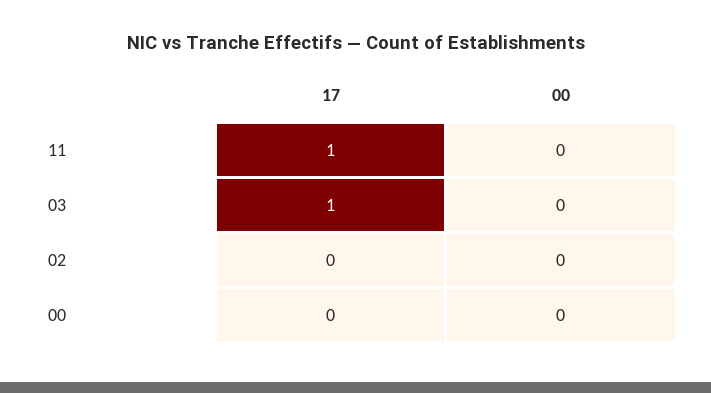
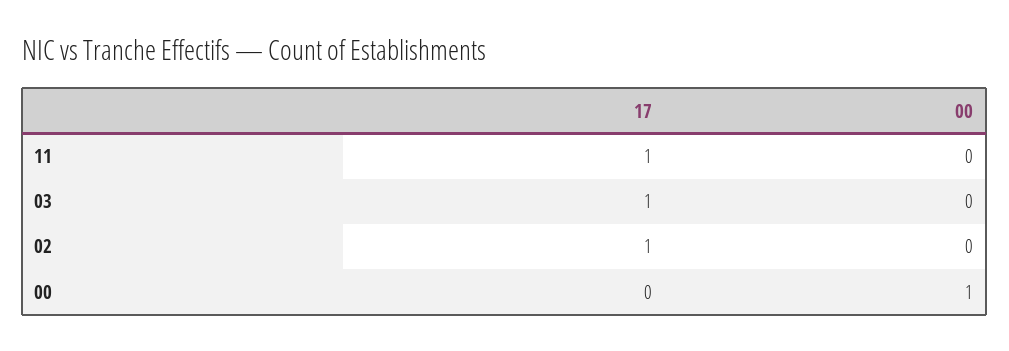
17, 02: 0 -> 1
00, 00: 0 -> 1

